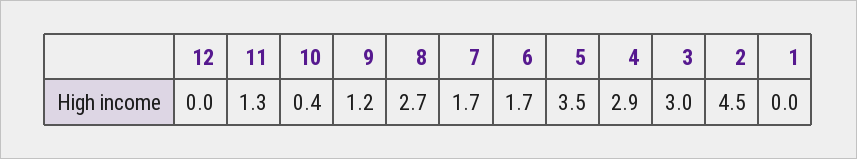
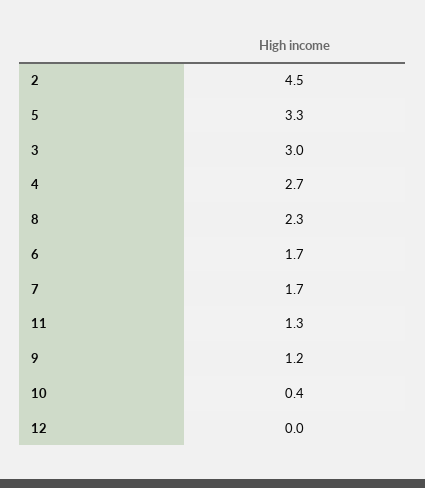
8: 2.7 -> 2.3
5: 3.5 -> 3.3
4: 2.9 -> 2.7
1: 0 -> none

